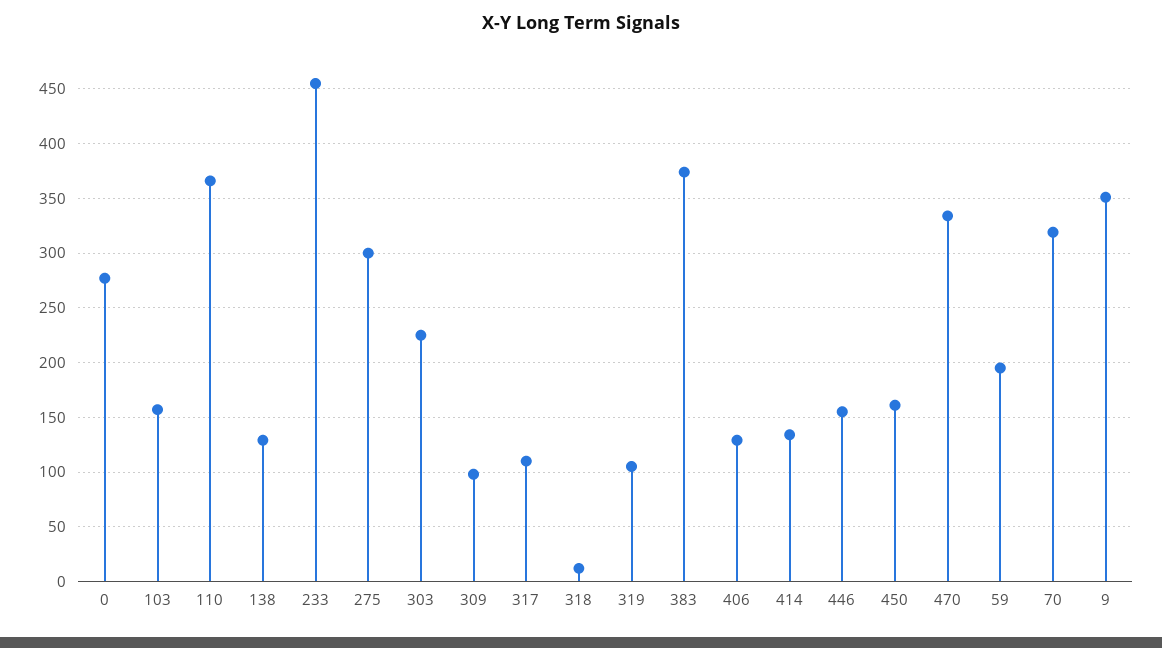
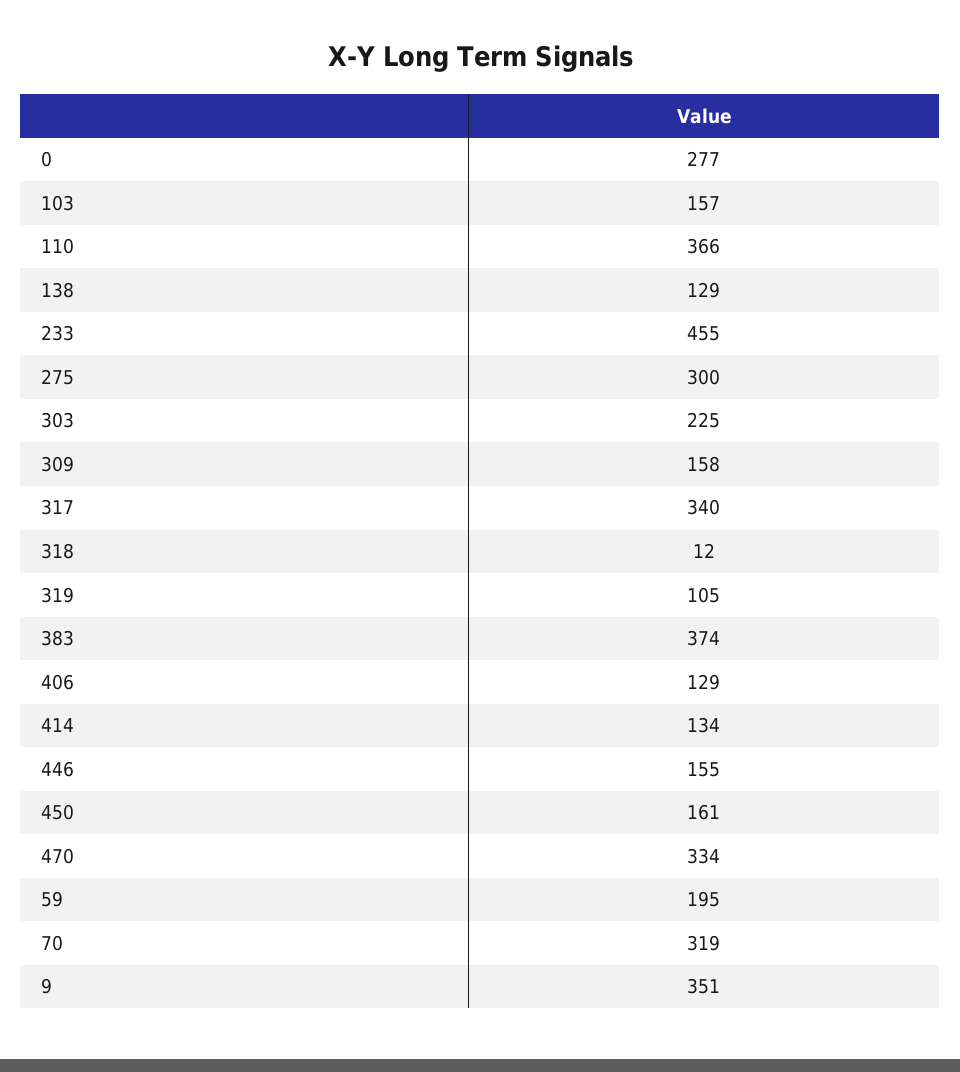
309: 100 -> 158
317: 110 -> 340

